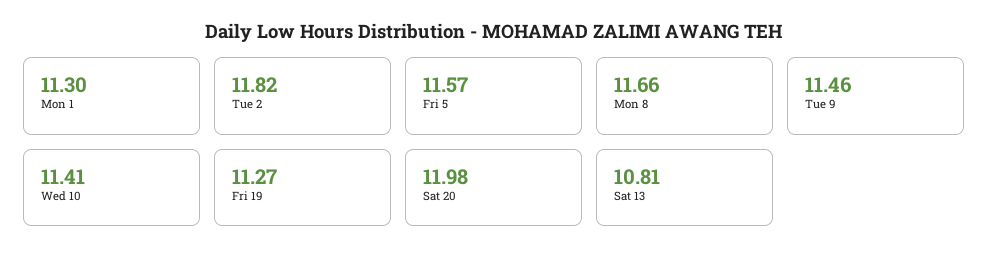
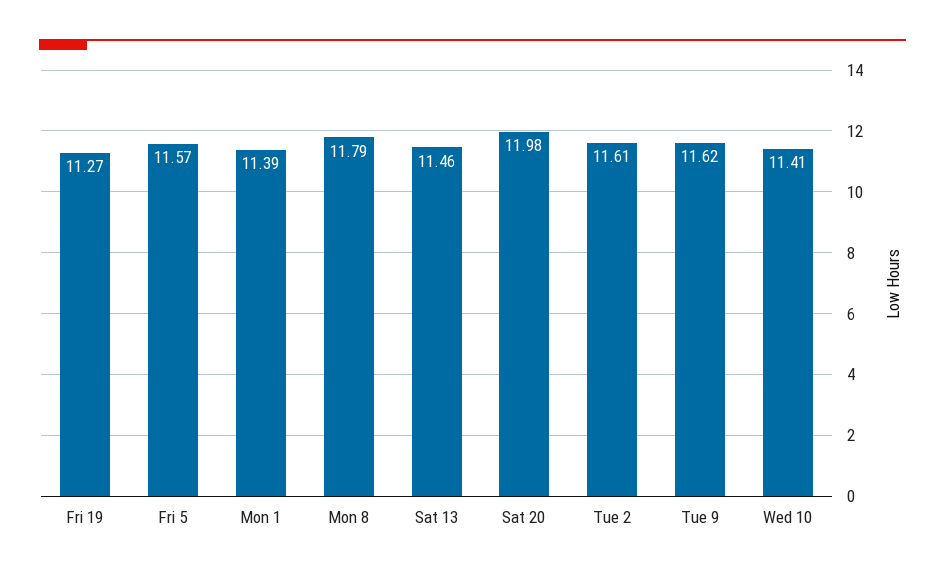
Mon 1: 11.3 -> 11.39
Tue 2: 11.82 -> 11.61
Mon 8: 11.66 -> 11.79
Tue 9: 11.46 -> 11.62
Sat 13: 10.81 -> 11.46

